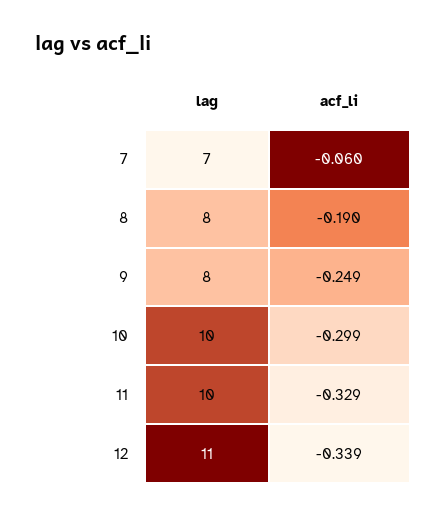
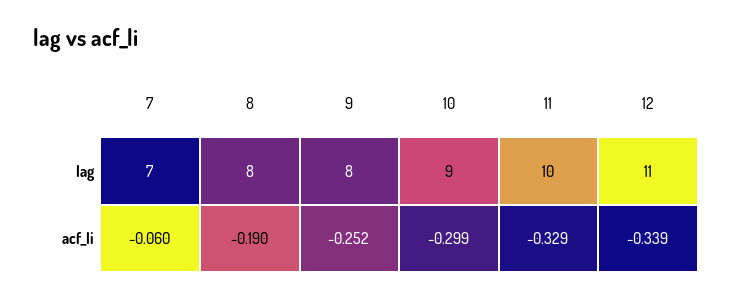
acf_li, 9: -0.249 -> -0.252
lag, 10: 10 -> 9

